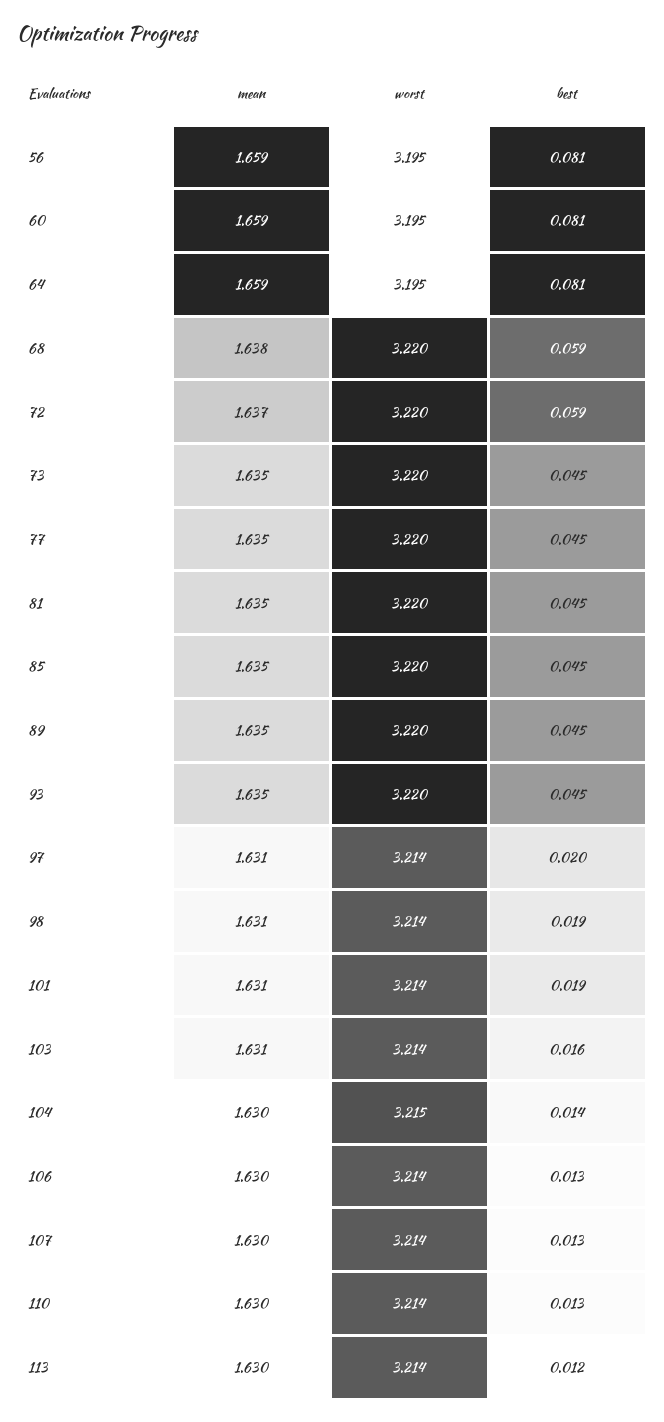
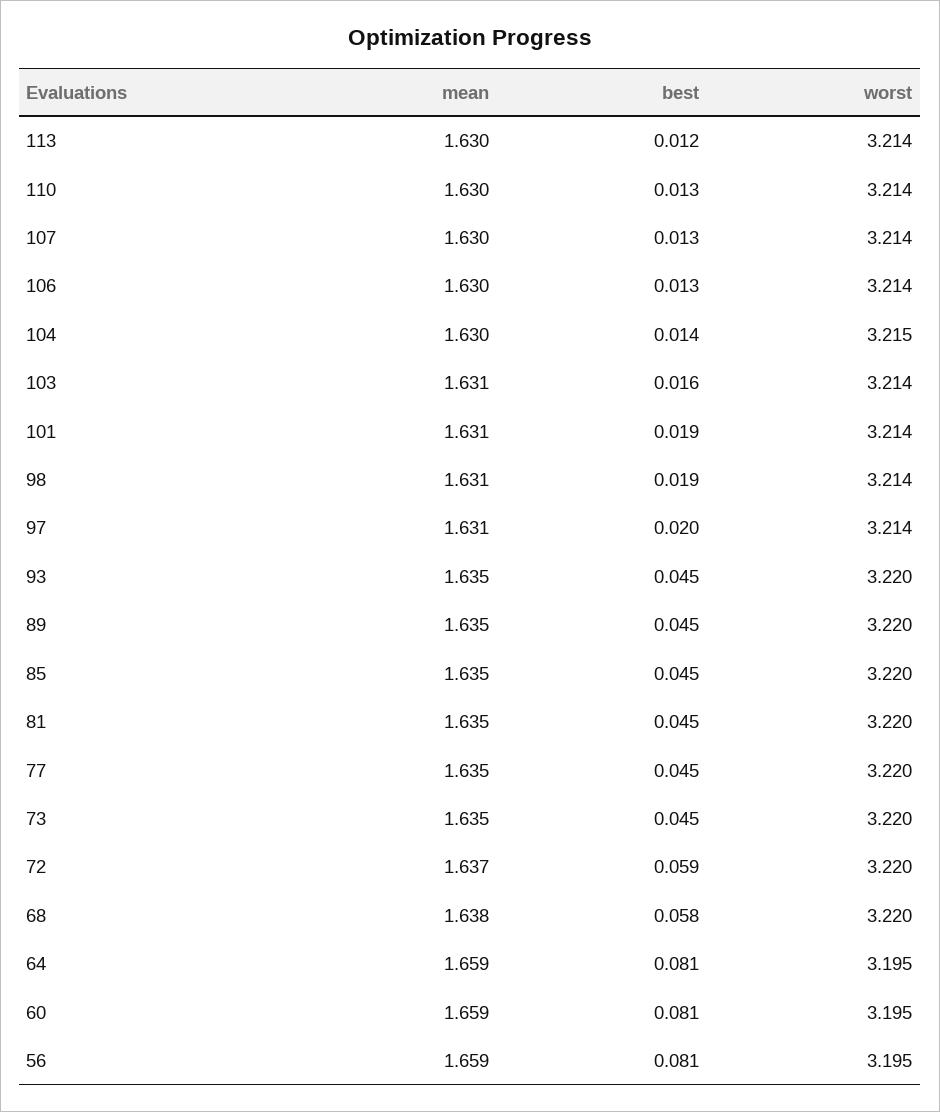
best, 68: 0.059 -> 0.058

